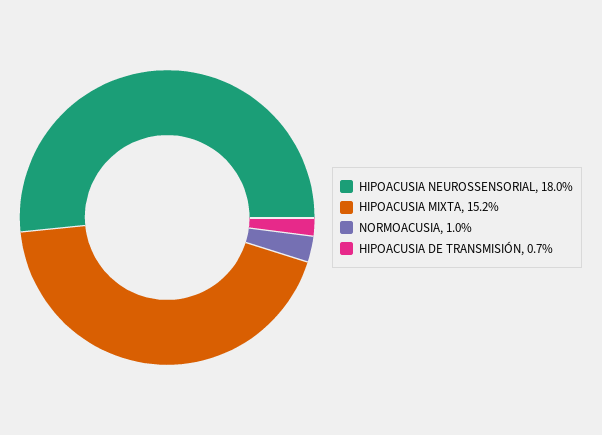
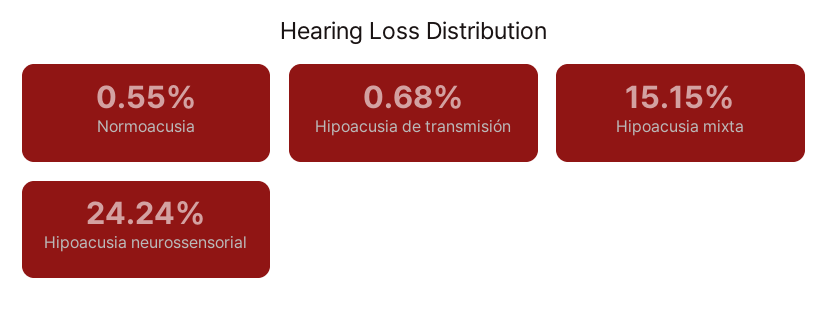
HIPOACUSIA NEUROSSENSORIAL: 18 -> 24.24
NORMOACUSIA: 1 -> 0.55

